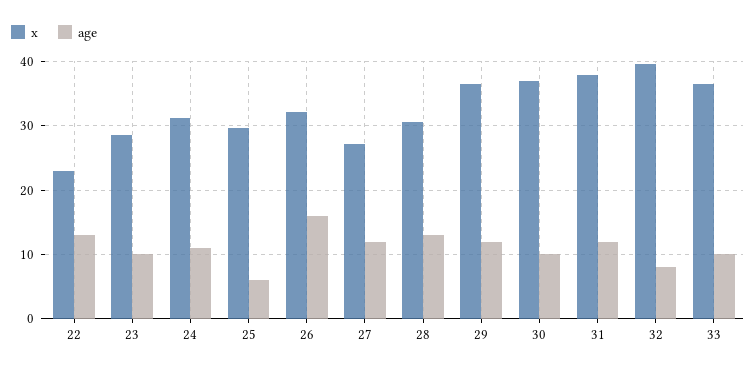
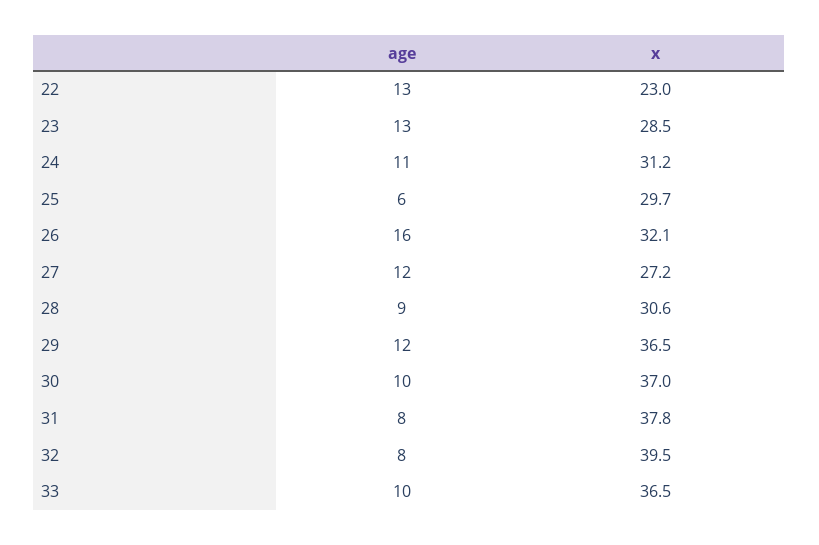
age, 23: 10 -> 13
age, 28: 13 -> 9
age, 31: 12 -> 8

